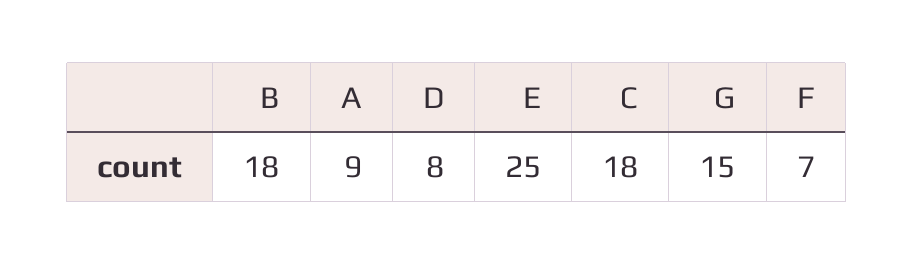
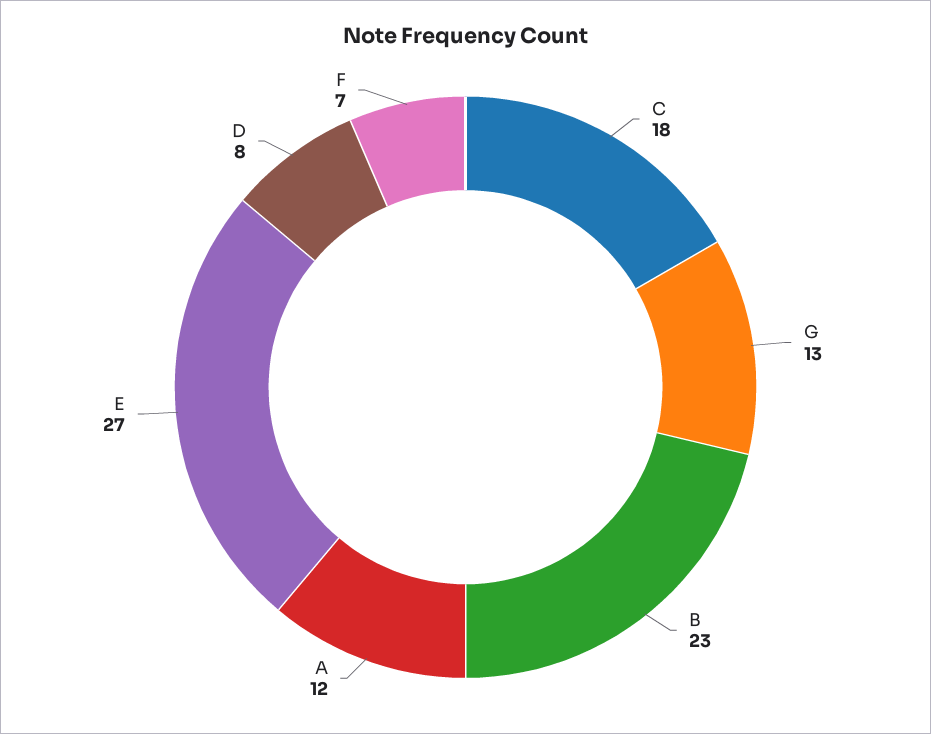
B: 18 -> 23
A: 9 -> 12
E: 25 -> 27
G: 15 -> 13

